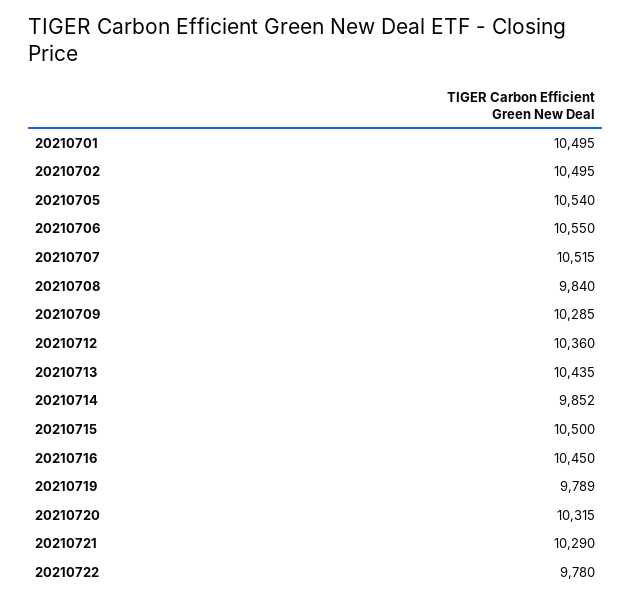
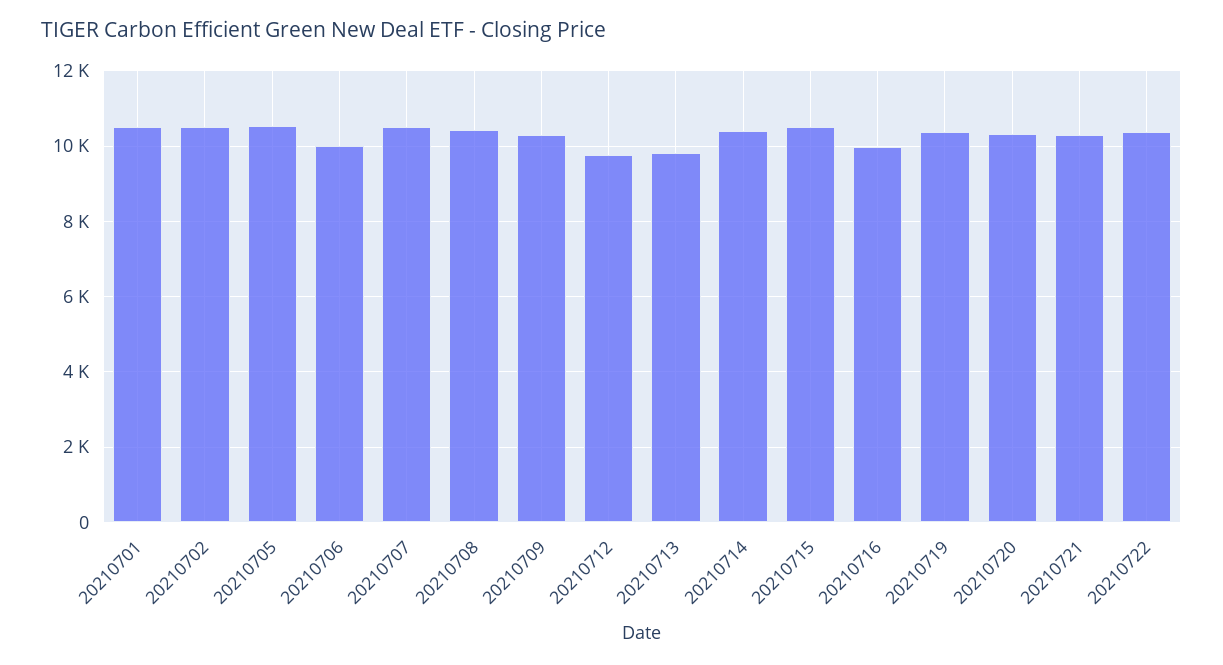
20210706: 10550 -> 10000
20210708: 9840 -> 10400
20210712: 10360 -> 9800
20210713: 10435 -> 9800
20210714: 9852 -> 10400
20210716: 10450 -> 10000
20210719: 9789 -> 10400
20210722: 9780 -> 10400

